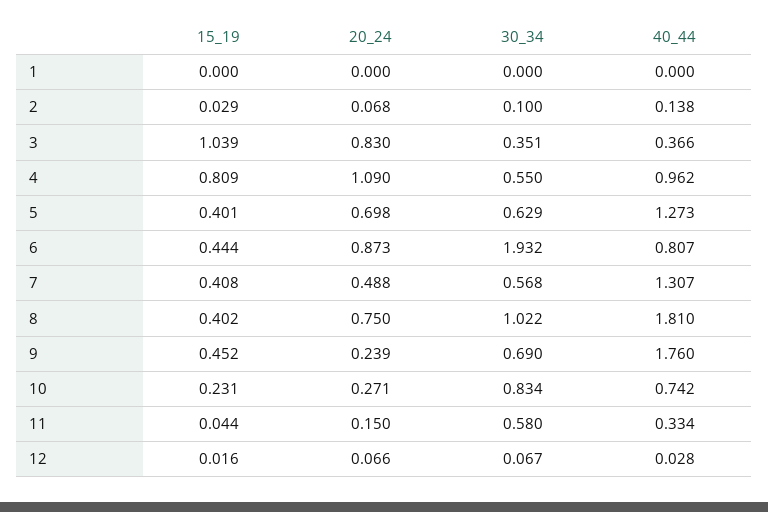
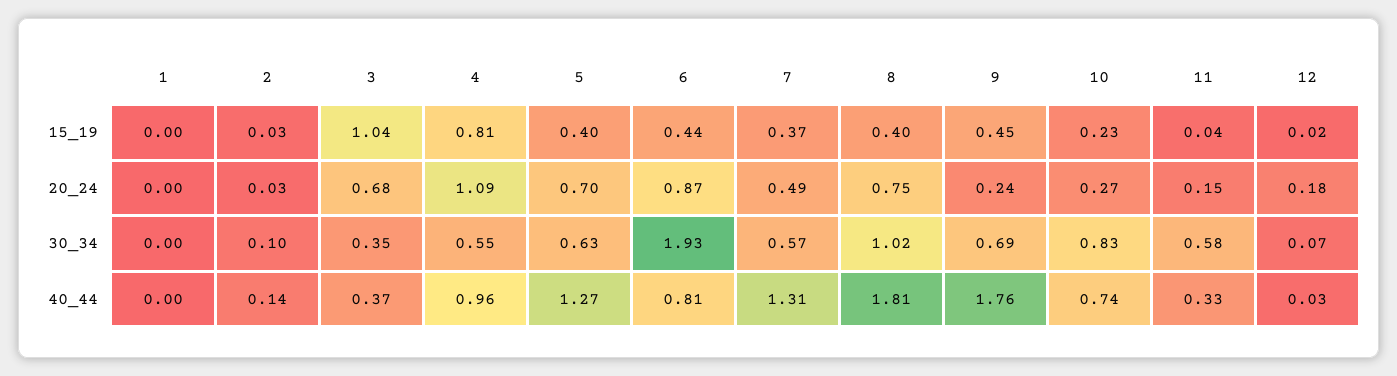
20_24, 2: 0.068 -> 0.03
20_24, 3: 0.83 -> 0.68
15_19, 7: 0.408 -> 0.37
20_24, 12: 0.066 -> 0.18

